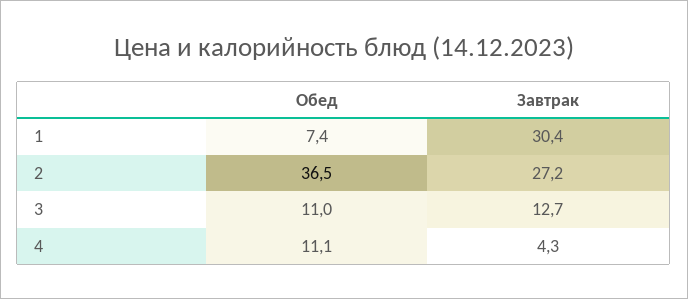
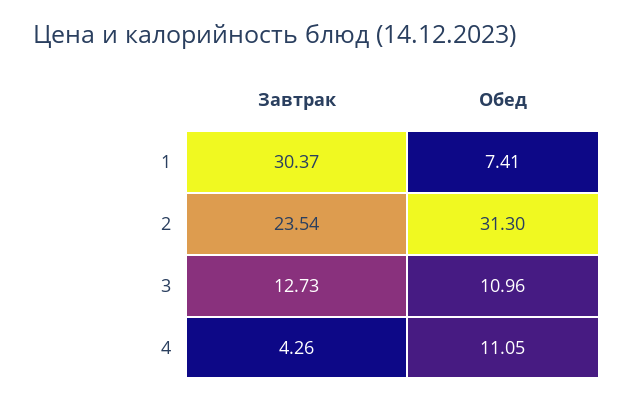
Обед, 2: 36.5 -> 31.3
Завтрак, 2: 27.2 -> 23.54

